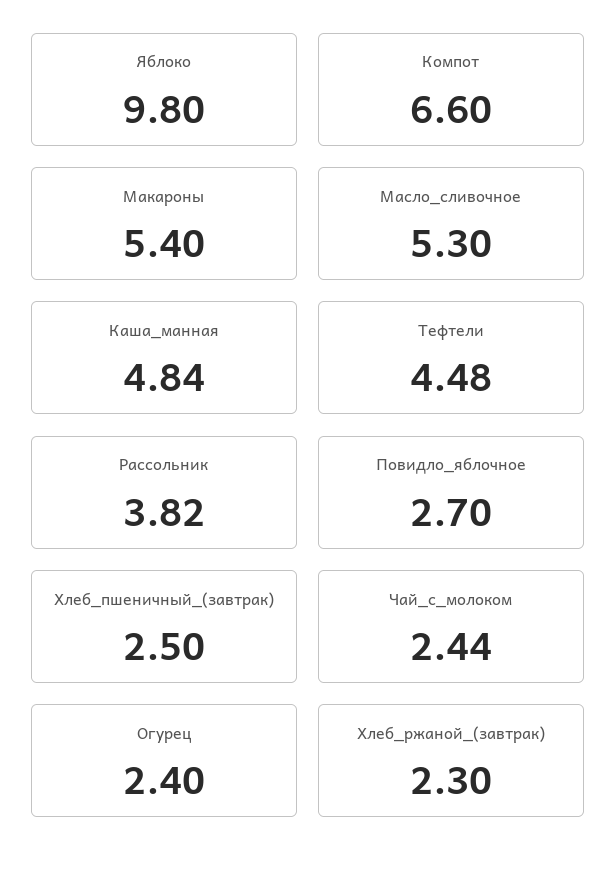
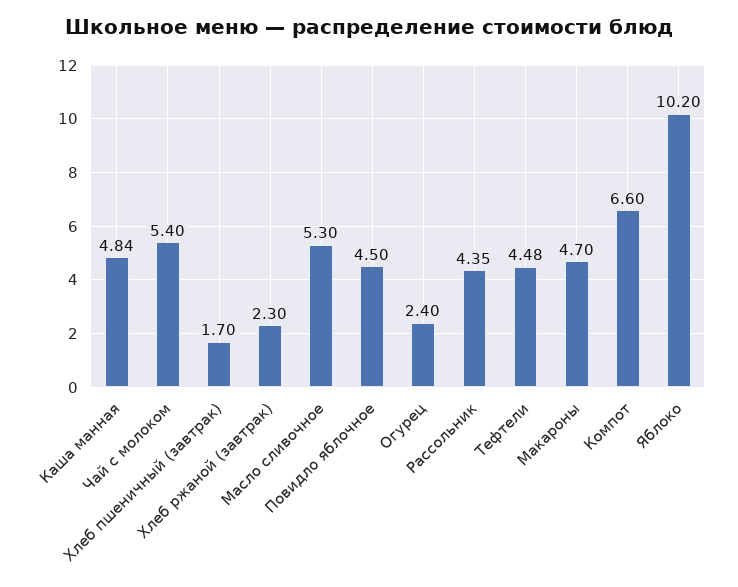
Яблоко: 9.8 -> 10.2
Макароны: 5.4 -> 4.7
Рассольник: 3.82 -> 4.35
Повидло_яблочное: 2.7 -> 4.5
Хлеб_пшеничный_(завтрак): 2.5 -> 1.7
Чай_с_молоком: 2.44 -> 5.4

